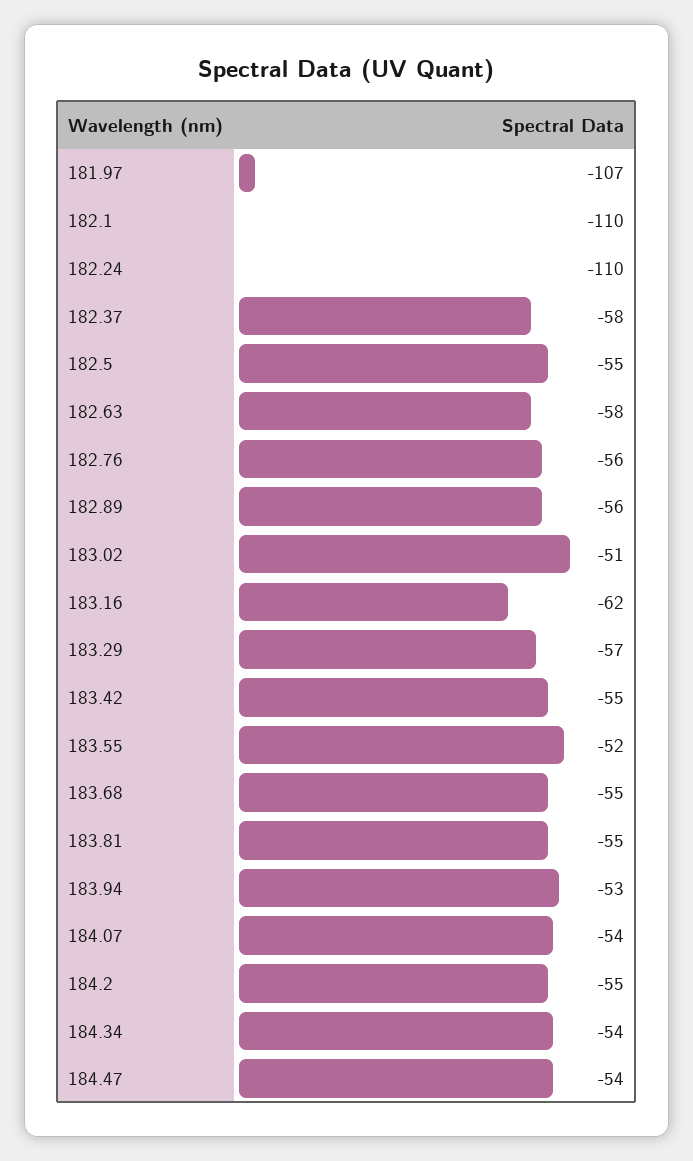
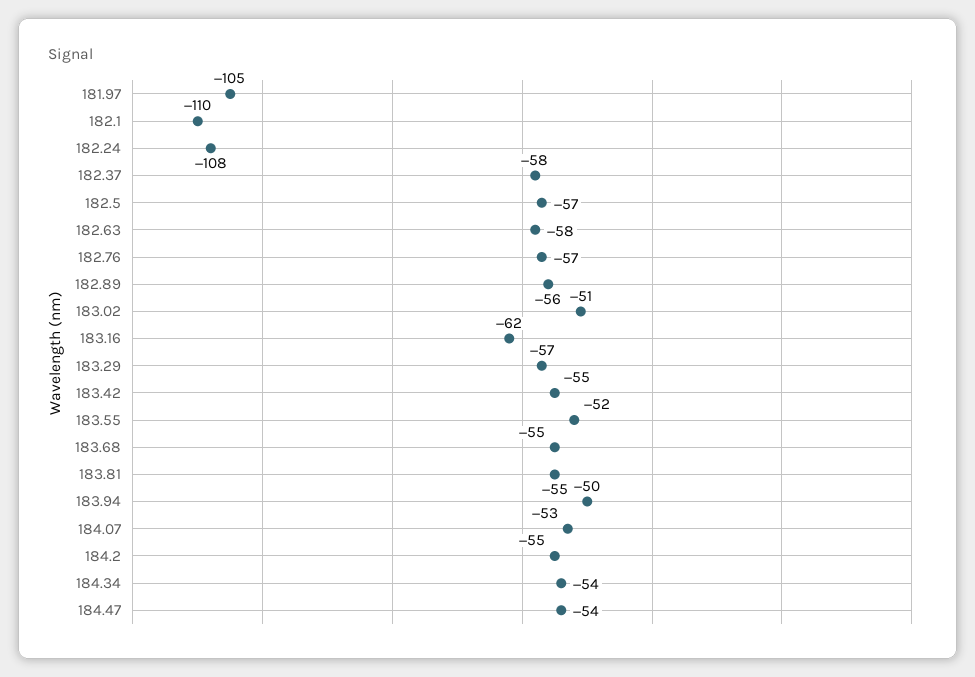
181.97: -107 -> -105
182.24: -110 -> -108
182.5: -55 -> -57
182.76: -56 -> -57
183.94: -53 -> -50
184.07: -54 -> -53

